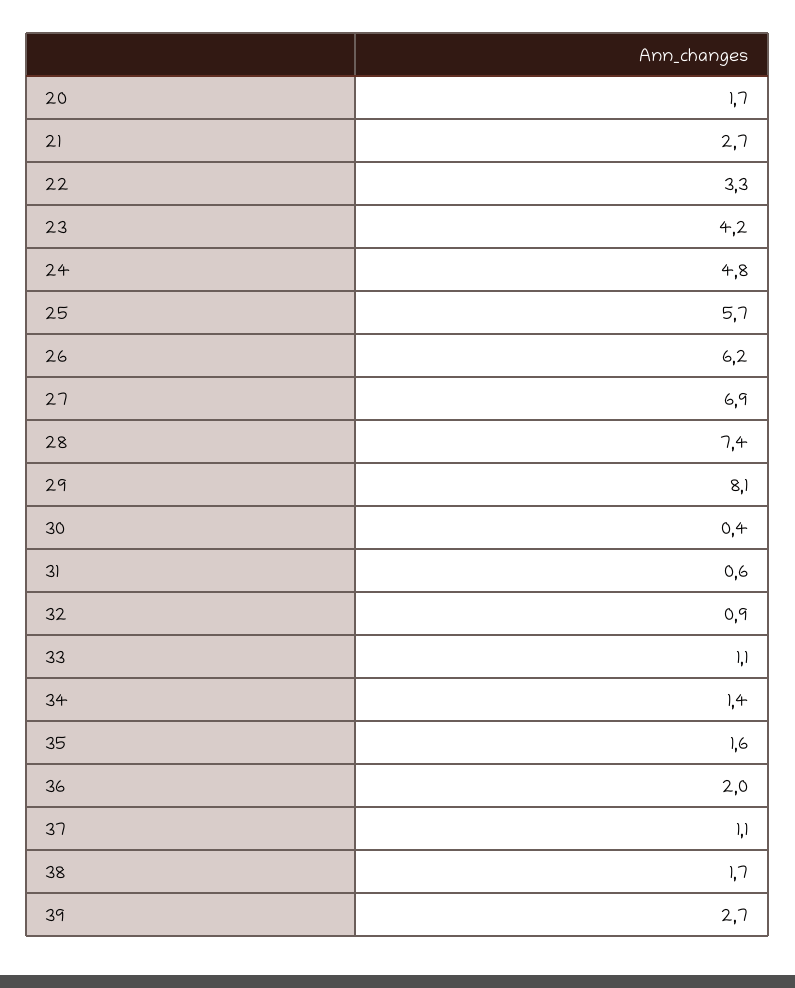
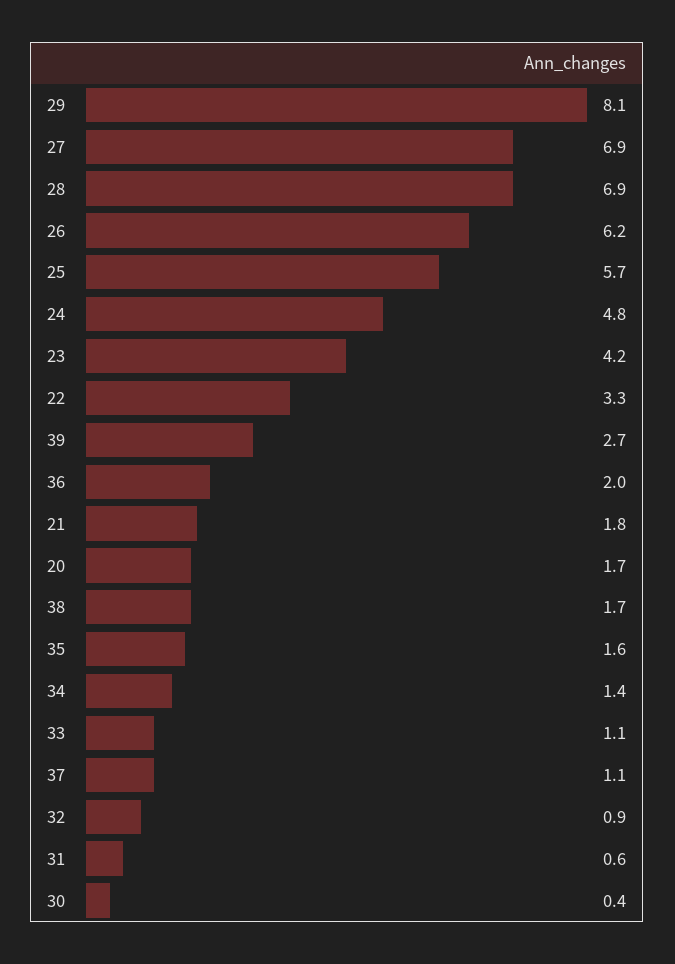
21: 2.7 -> 1.8
28: 7.4 -> 6.9

